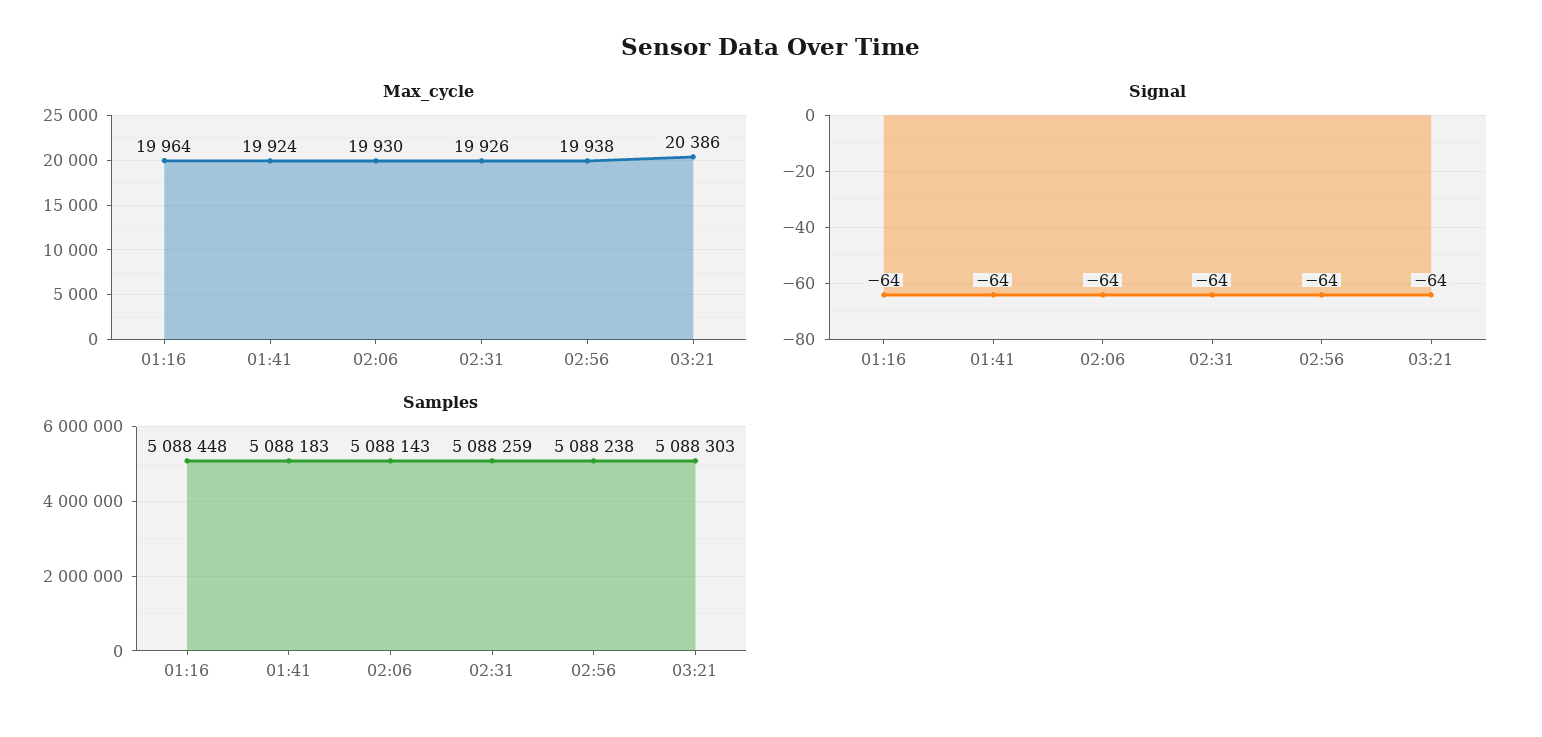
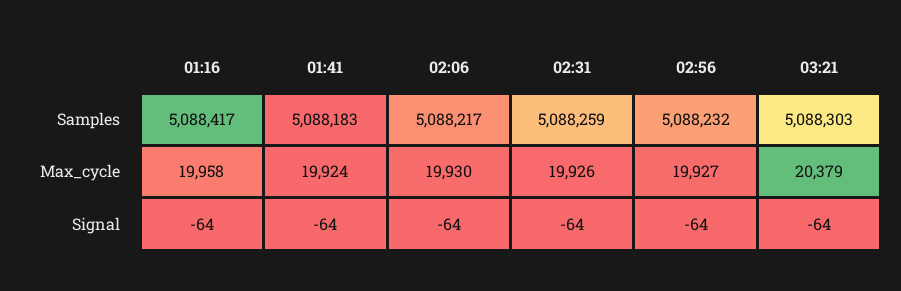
Max_cycle, 01:16: 19964 -> 19958
Max_cycle, 02:56: 19938 -> 19927
Max_cycle, 03:21: 20386 -> 20379
Samples, 01:16: 5088448 -> 5088417
Samples, 02:06: 5088143 -> 5088217
Samples, 02:56: 5088238 -> 5088232

